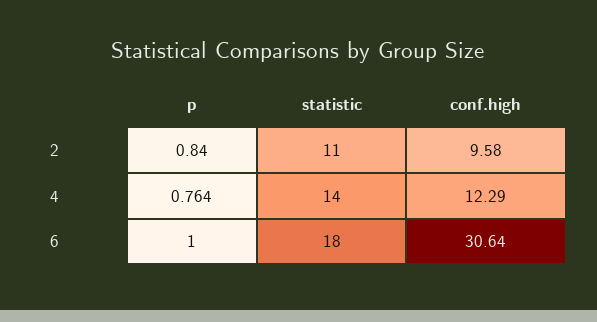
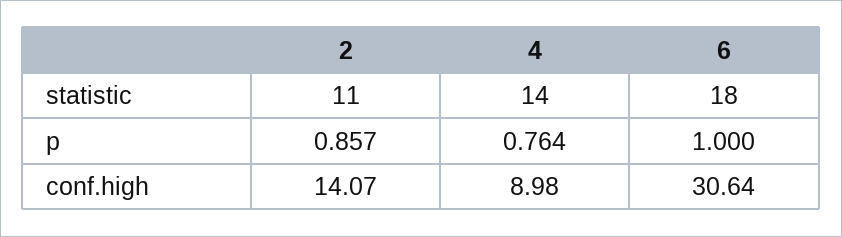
p, 2: 0.84 -> 0.857
conf.high, 2: 9.58 -> 14.07
conf.high, 4: 12.29 -> 8.98

